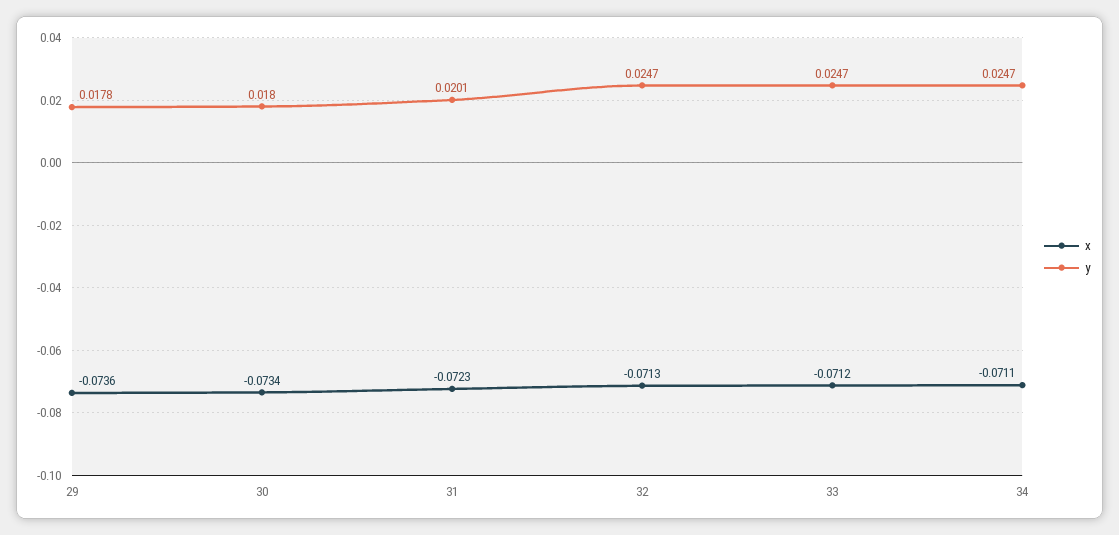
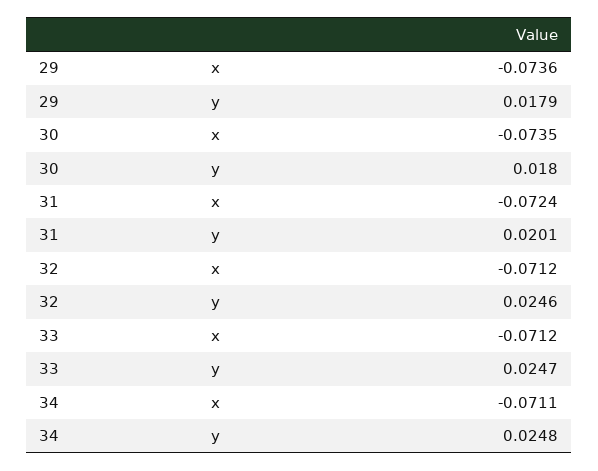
y, 29: 0.0178 -> 0.0179
x, 30: -0.0734 -> -0.0735
x, 31: -0.0723 -> -0.0724
x, 32: -0.0713 -> -0.0712
y, 32: 0.0247 -> 0.0246
y, 34: 0.0247 -> 0.0248

